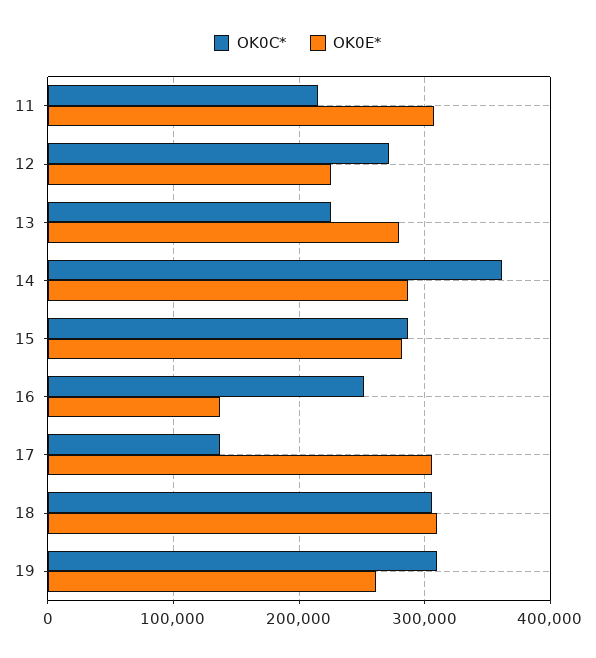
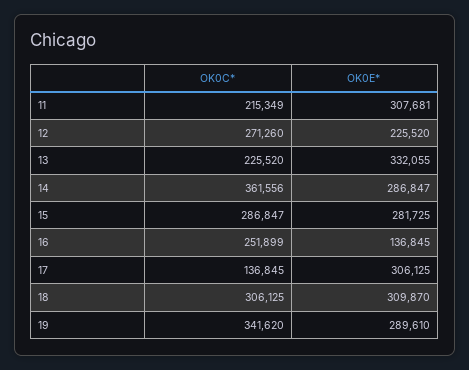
OK0E*, 13: 280000 -> 332055
OK0C*, 19: 310000 -> 341620
OK0E*, 19: 260000 -> 289610

